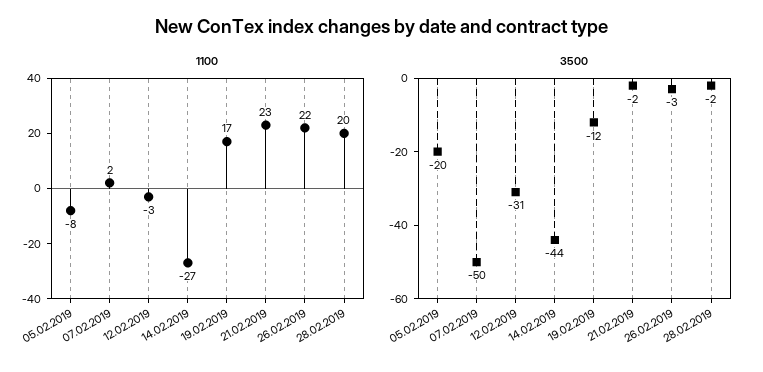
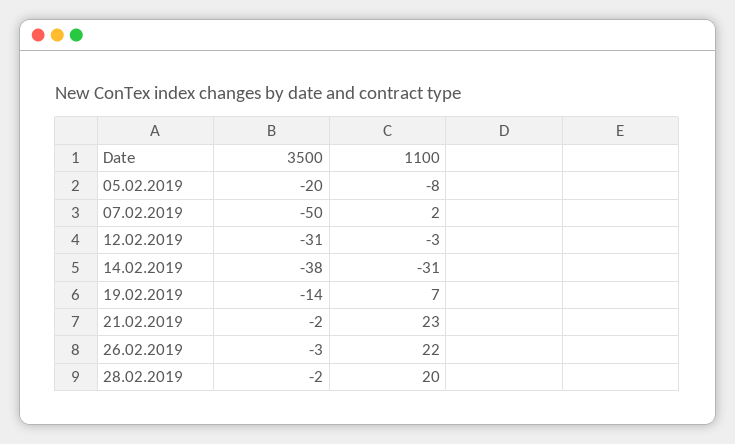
1100, 14.02.2019: -27 -> -31
1100, 19.02.2019: 17 -> 7
3500, 14.02.2019: -44 -> -38
3500, 19.02.2019: -12 -> -14

